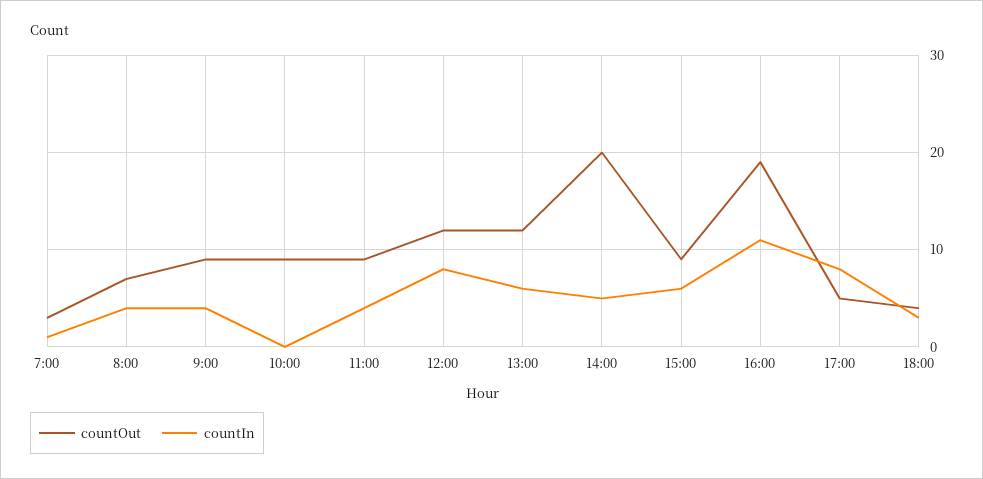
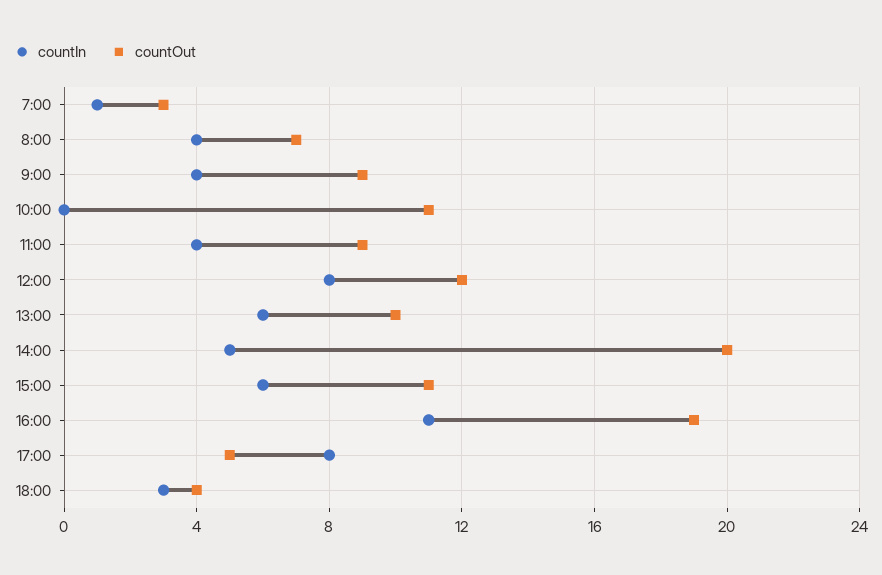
countOut, 10:00: 9 -> 11
countOut, 13:00: 12 -> 10
countOut, 15:00: 9 -> 11

